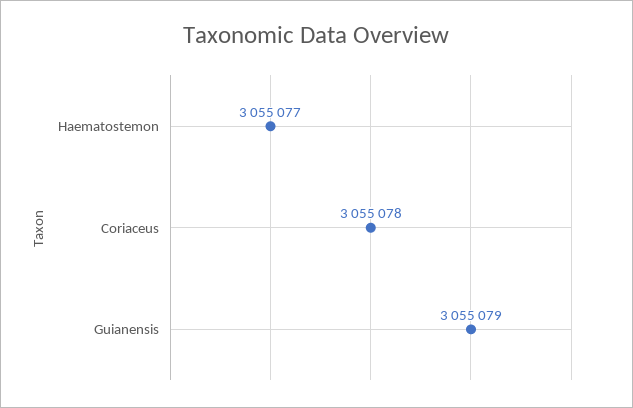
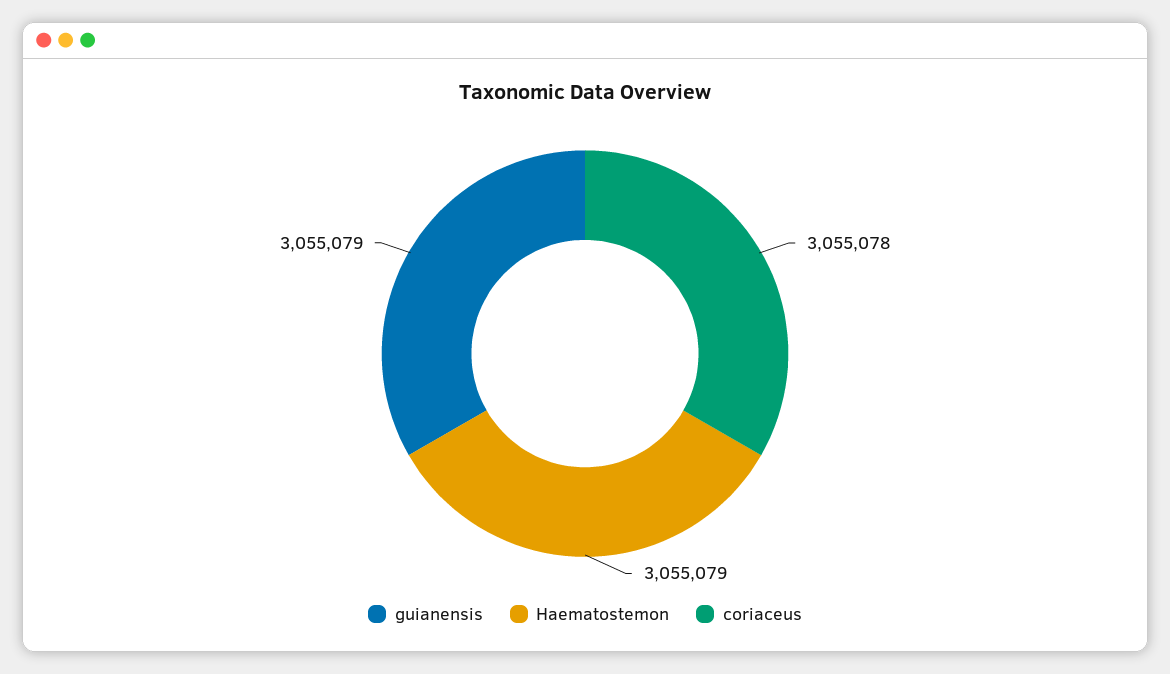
Haematostemon: 3055077 -> 3055079

